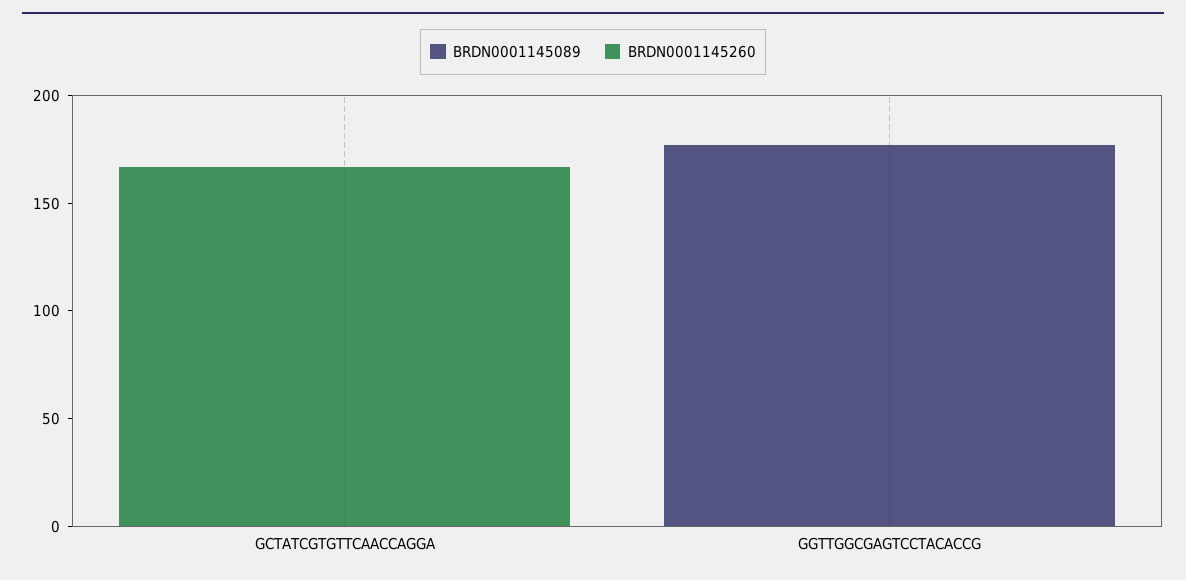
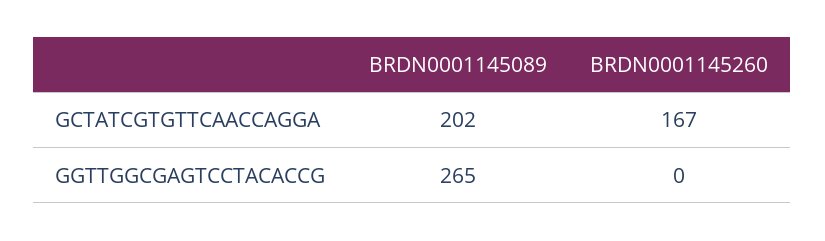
BRDN0001145089, GCTATCGTGTTCAACCAGGA: 0 -> 202
BRDN0001145089, GGTTGGCGAGTCCTACACCG: 180 -> 265

